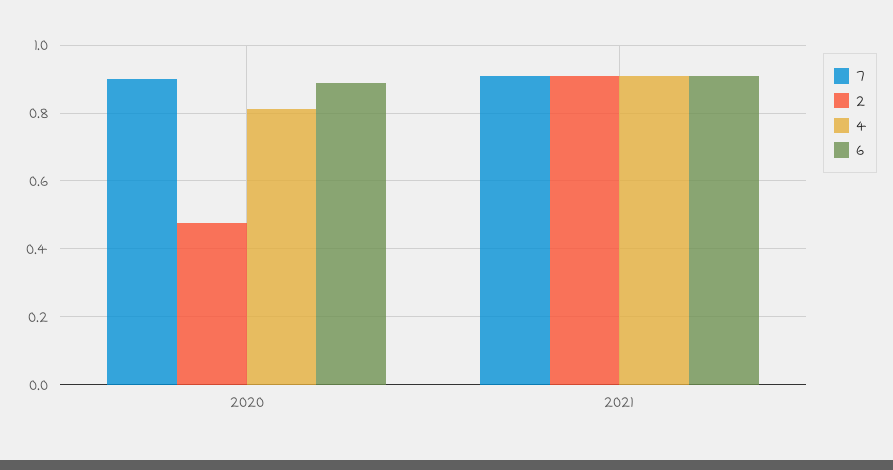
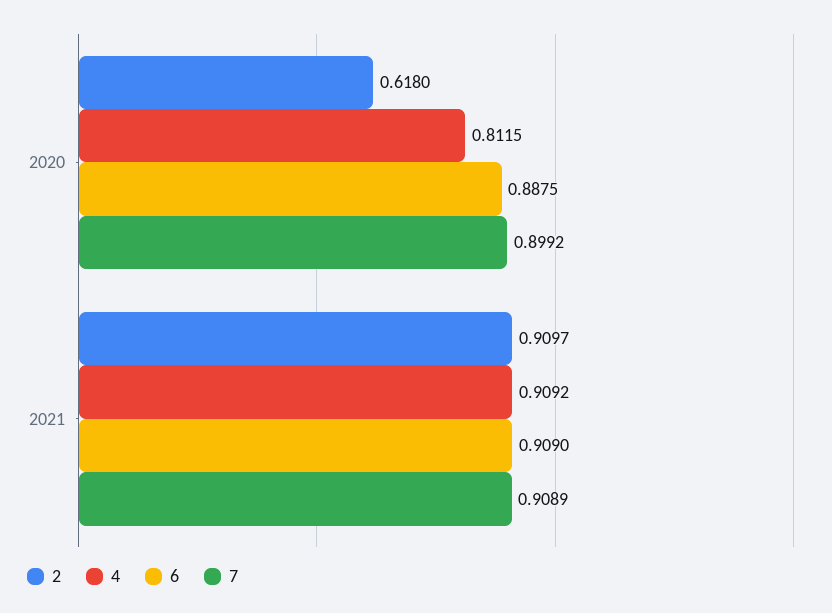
2, 2020: 0.48 -> 0.618

